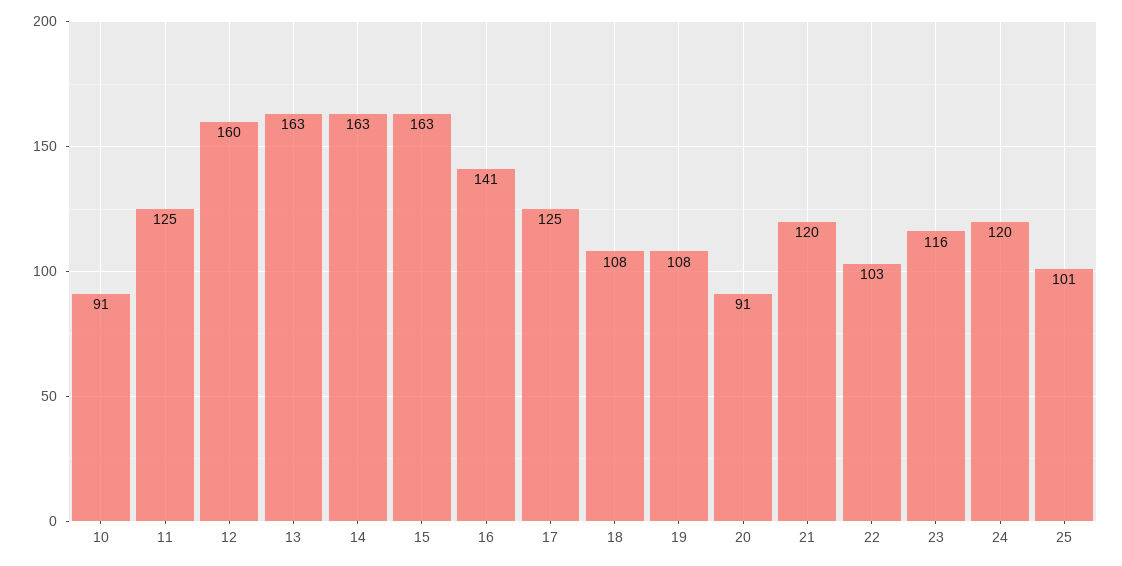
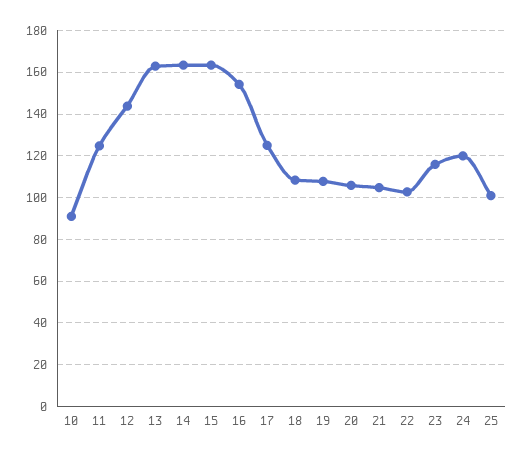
12: 160 -> 145
16: 141 -> 155
20: 91 -> 105
21: 120 -> 105

